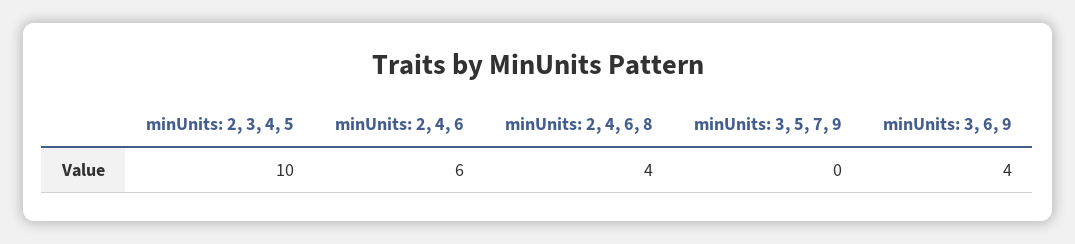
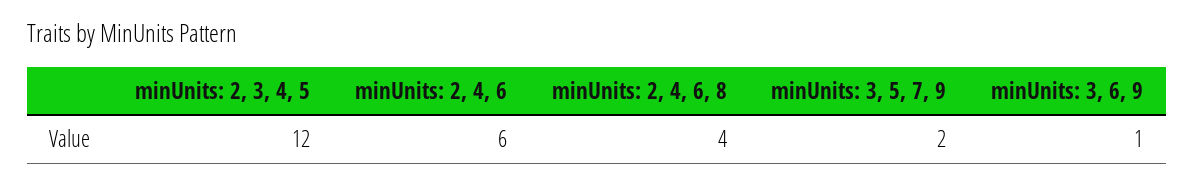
minUnits: 2, 3, 4, 5: 10 -> 12
minUnits: 3, 5, 7, 9: 0 -> 2
minUnits: 3, 6, 9: 4 -> 1

